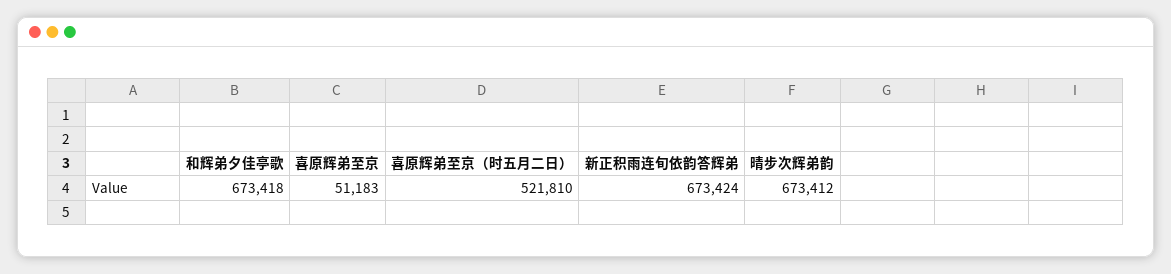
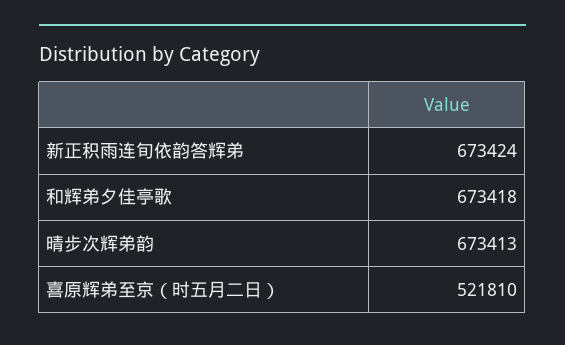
喜原辉弟至京: 51183 -> none
晴步次辉弟韵: 673412 -> 673413

